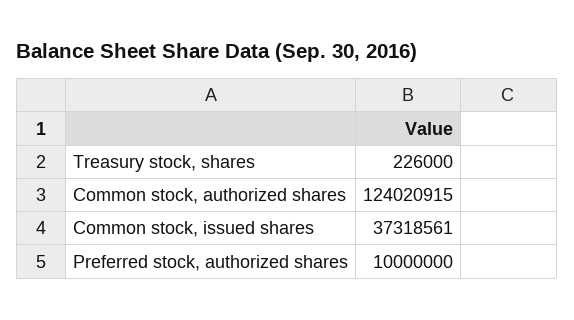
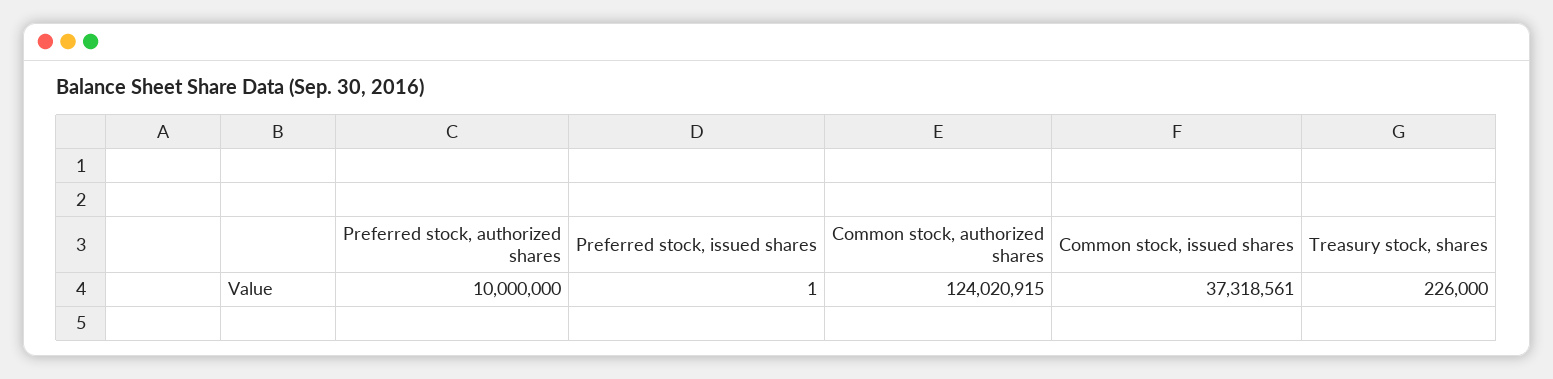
Preferred stock, issued shares: none -> 1

